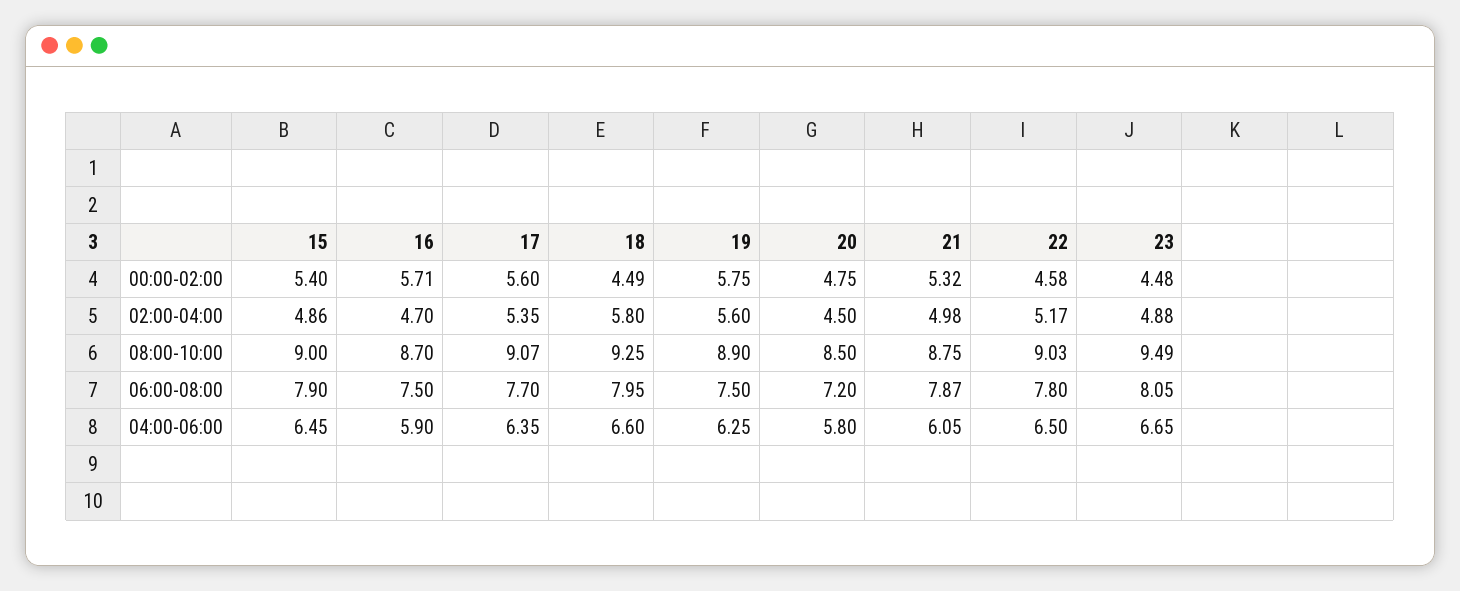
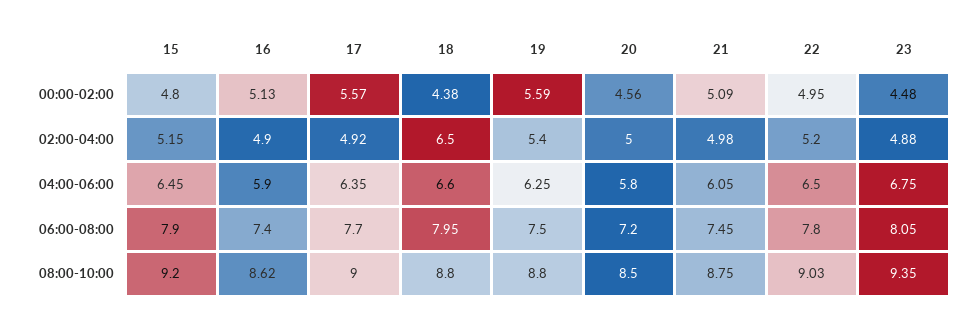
15, 00:00-02:00: 5.4 -> 4.8
16, 00:00-02:00: 5.71 -> 5.13
17, 00:00-02:00: 5.6 -> 5.57
18, 00:00-02:00: 4.49 -> 4.38
19, 00:00-02:00: 5.75 -> 5.59
20, 00:00-02:00: 4.75 -> 4.56
21, 00:00-02:00: 5.32 -> 5.09
22, 00:00-02:00: 4.58 -> 4.95
15, 02:00-04:00: 4.86 -> 5.15
16, 02:00-04:00: 4.7 -> 4.9
17, 02:00-04:00: 5.35 -> 4.92
18, 02:00-04:00: 5.8 -> 6.5
19, 02:00-04:00: 5.6 -> 5.4
20, 02:00-04:00: 4.5 -> 5
22, 02:00-04:00: 5.17 -> 5.2
15, 08:00-10:00: 9 -> 9.2
16, 08:00-10:00: 8.7 -> 8.62
17, 08:00-10:00: 9.07 -> 9
18, 08:00-10:00: 9.25 -> 8.8
19, 08:00-10:00: 8.9 -> 8.8
23, 08:00-10:00: 9.49 -> 9.35
16, 06:00-08:00: 7.5 -> 7.4
21, 06:00-08:00: 7.87 -> 7.45
23, 04:00-06:00: 6.65 -> 6.75

